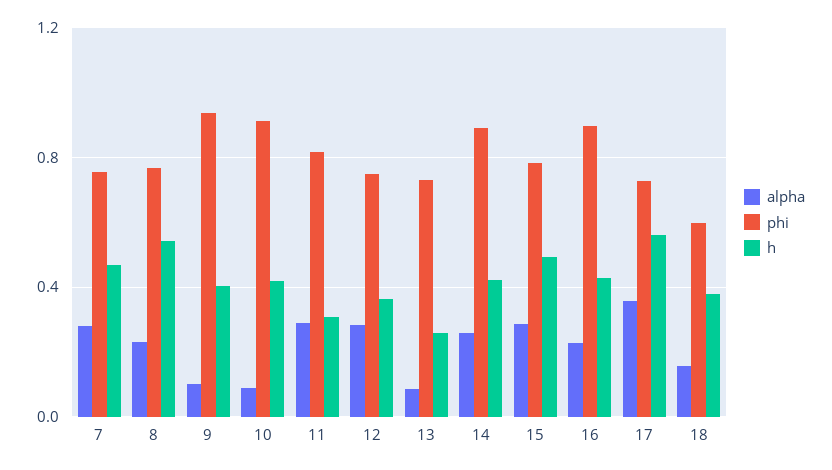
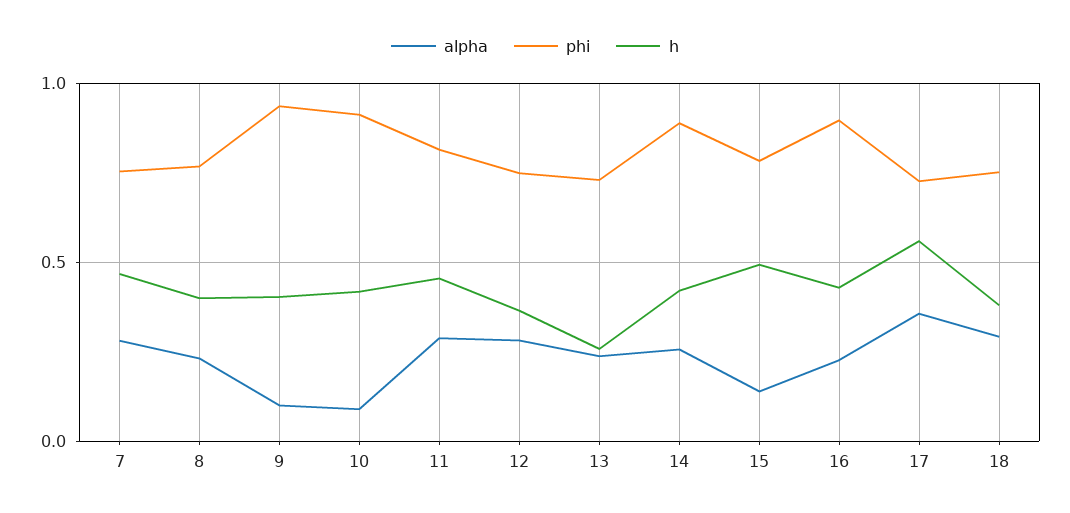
h, 8: 0.55 -> 0.4
h, 11: 0.3 -> 0.45
alpha, 13: 0.1 -> 0.25
alpha, 15: 0.3 -> 0.15
alpha, 18: 0.15 -> 0.3
phi, 18: 0.6 -> 0.75

